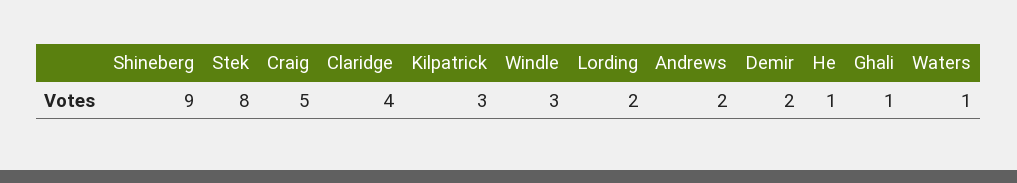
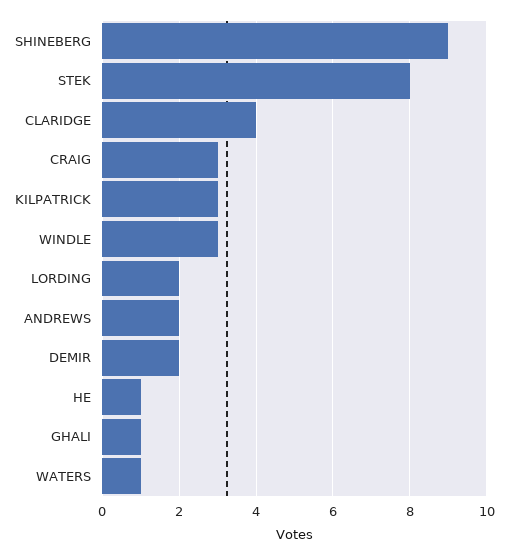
Craig: 5 -> 3

